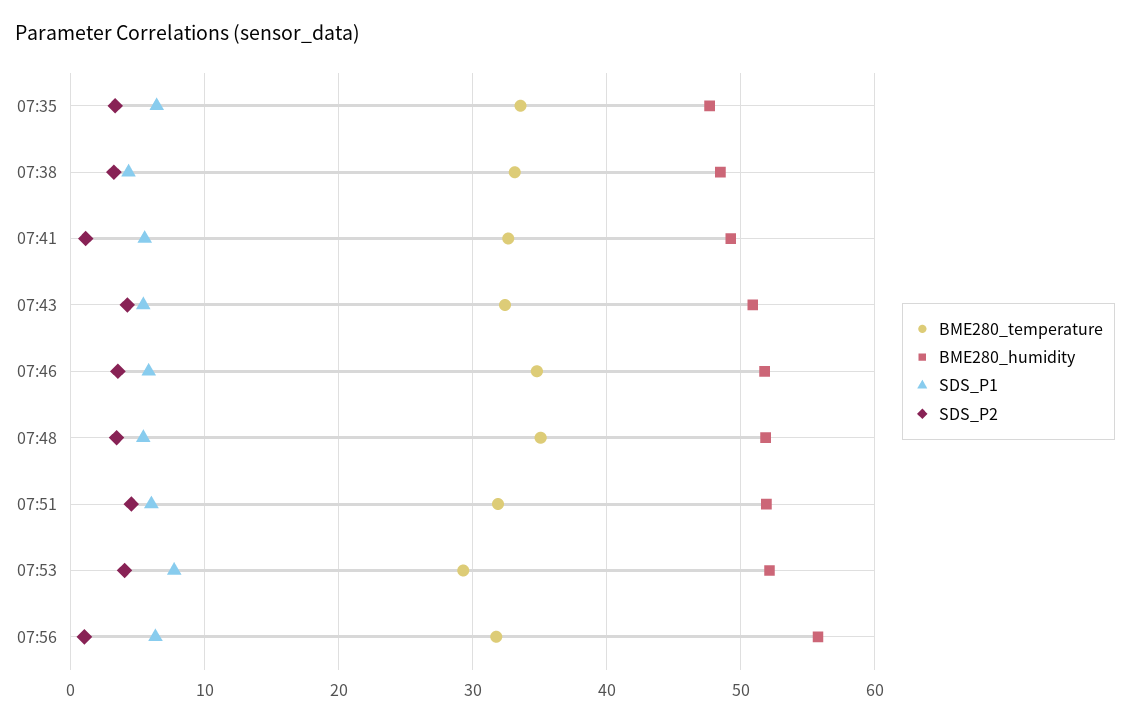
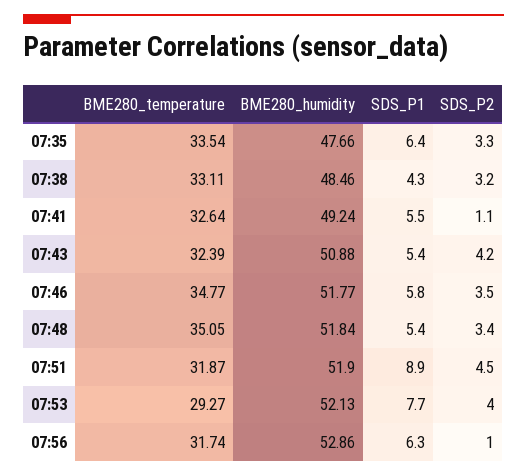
SDS_P1, 07:51: 6 -> 8.9
BME280_humidity, 07:56: 56 -> 52.86

